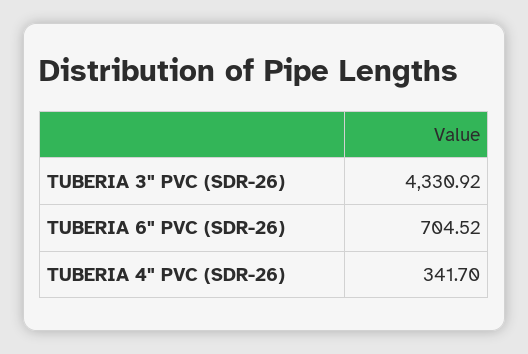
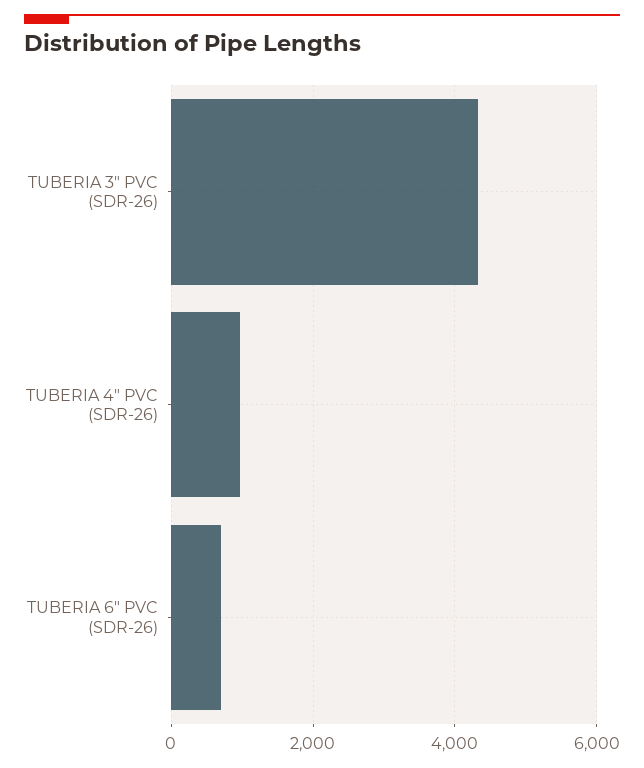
TUBERIA 4" PVC (SDR-26): 341.7 -> 1000

